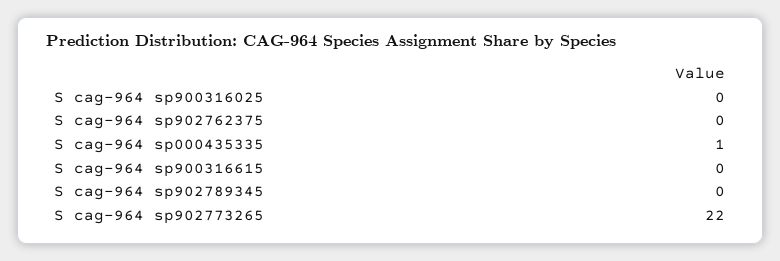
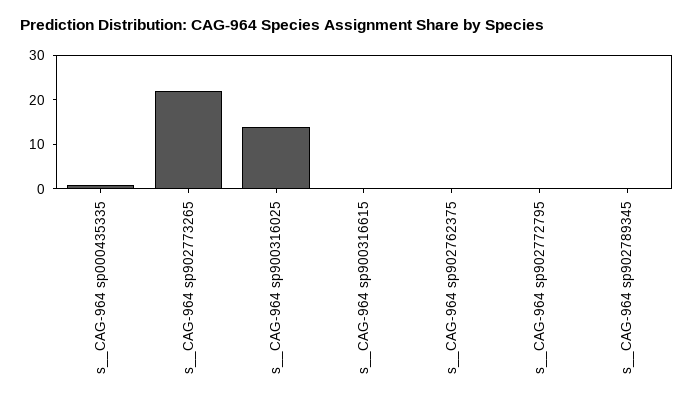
S  cag-964 sp900316025: 0 -> 15
s__CAG-964 sp902772795: none -> 0

